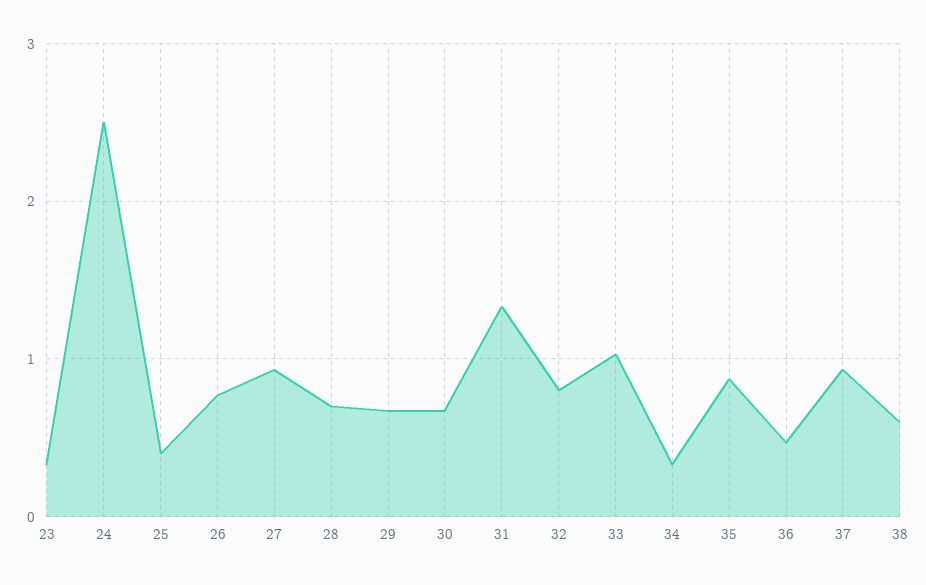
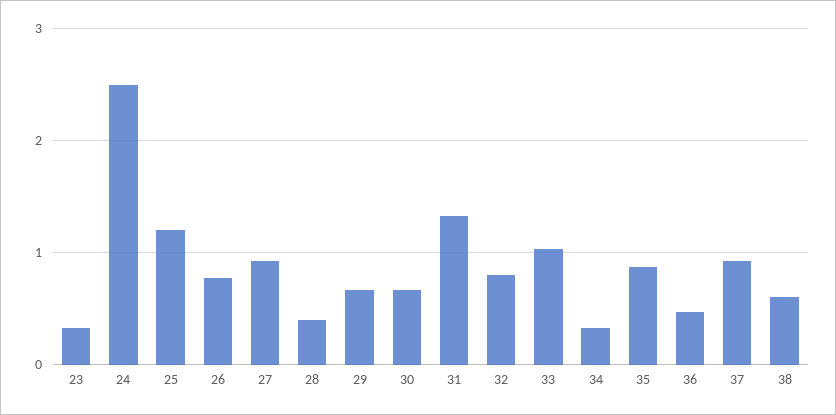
25: 0.4 -> 1.2
28: 0.7 -> 0.4

